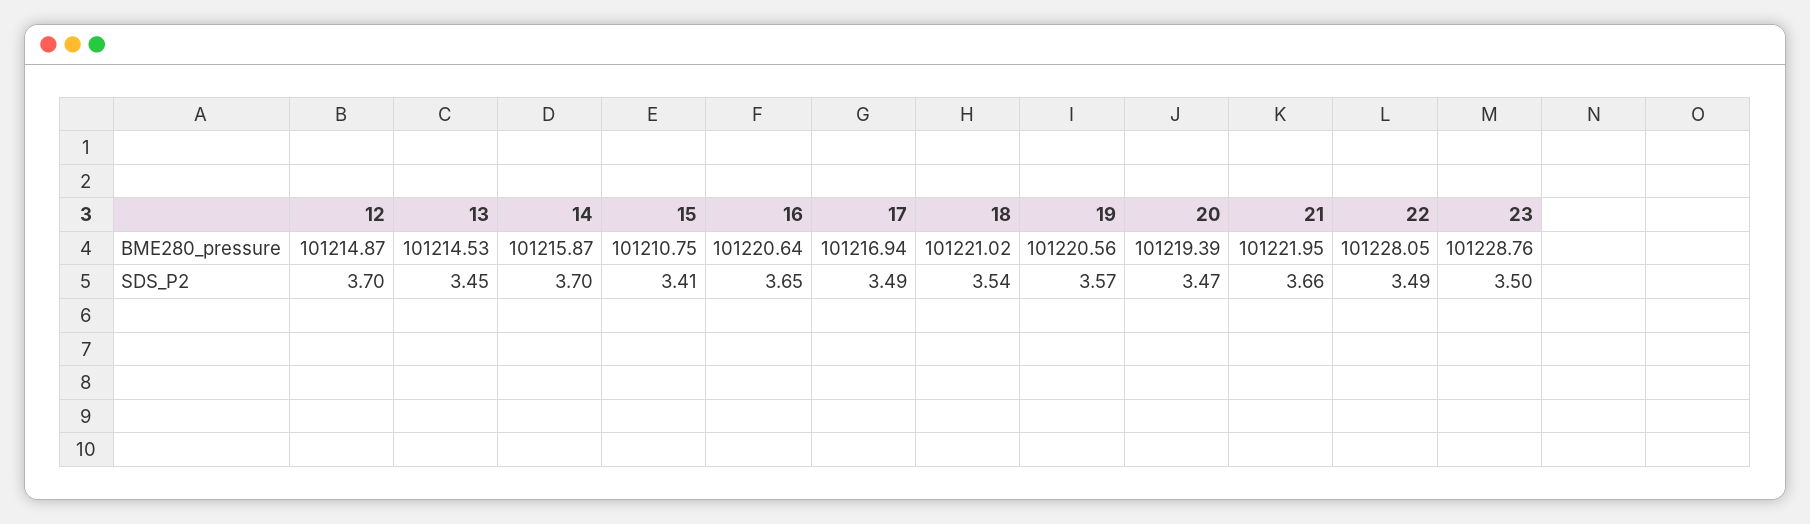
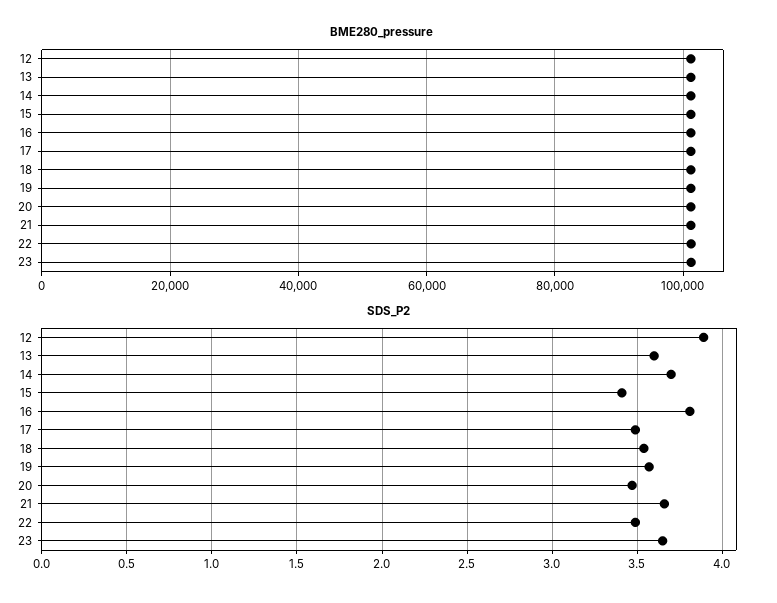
SDS_P2, 12: 3.7 -> 3.9
SDS_P2, 13: 3.45 -> 3.6
SDS_P2, 16: 3.65 -> 3.8
SDS_P2, 23: 3.5 -> 3.65

